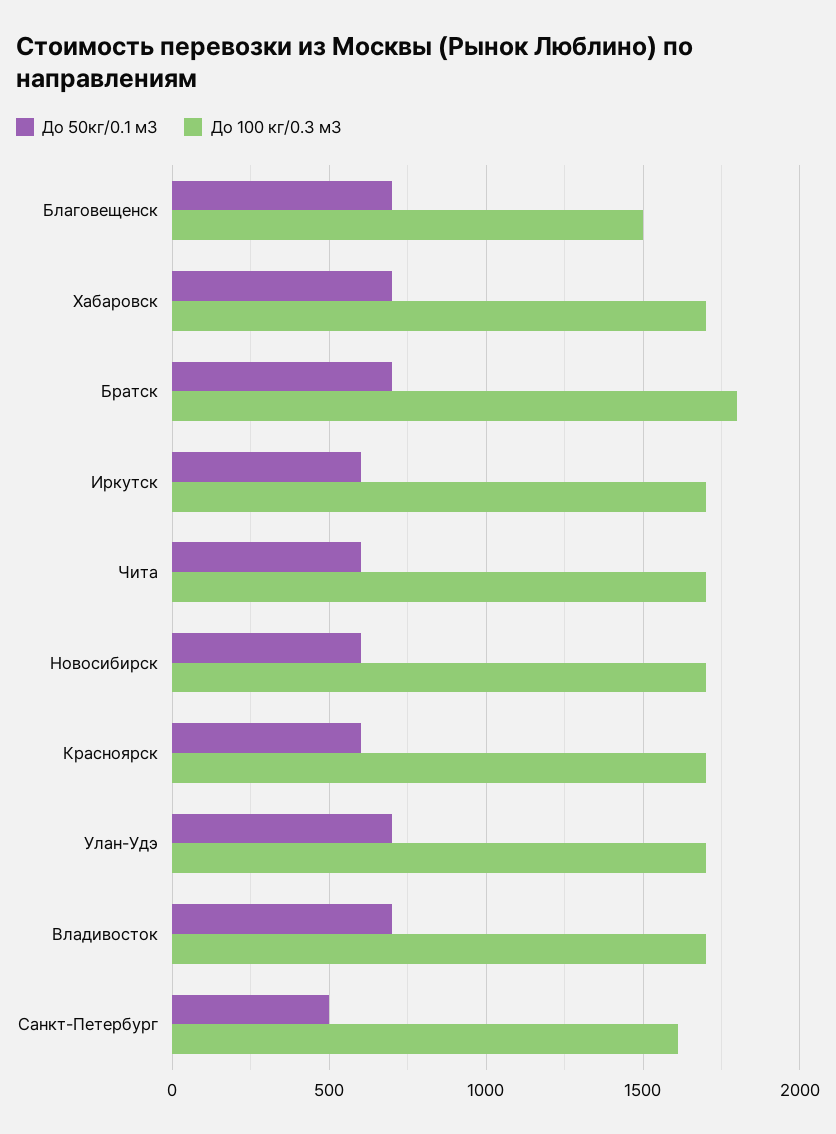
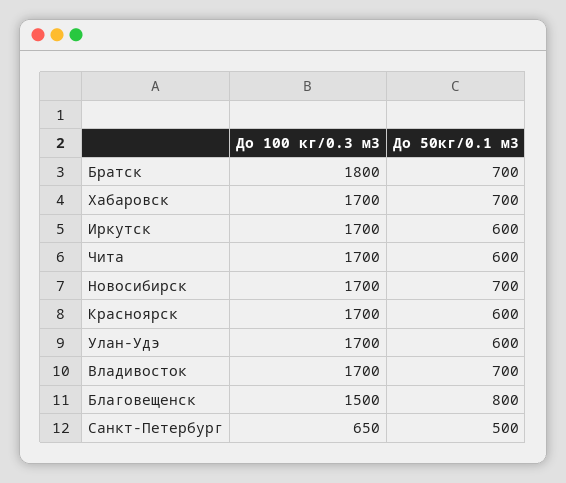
До 50кг/0.1 м3, Благовещенск: 700 -> 800
До 50кг/0.1 м3, Новосибирск: 600 -> 700
До 50кг/0.1 м3, Улан-Удэ: 700 -> 600
До 100 кг/0.3 м3, Санкт-Петербург: 1600 -> 650

